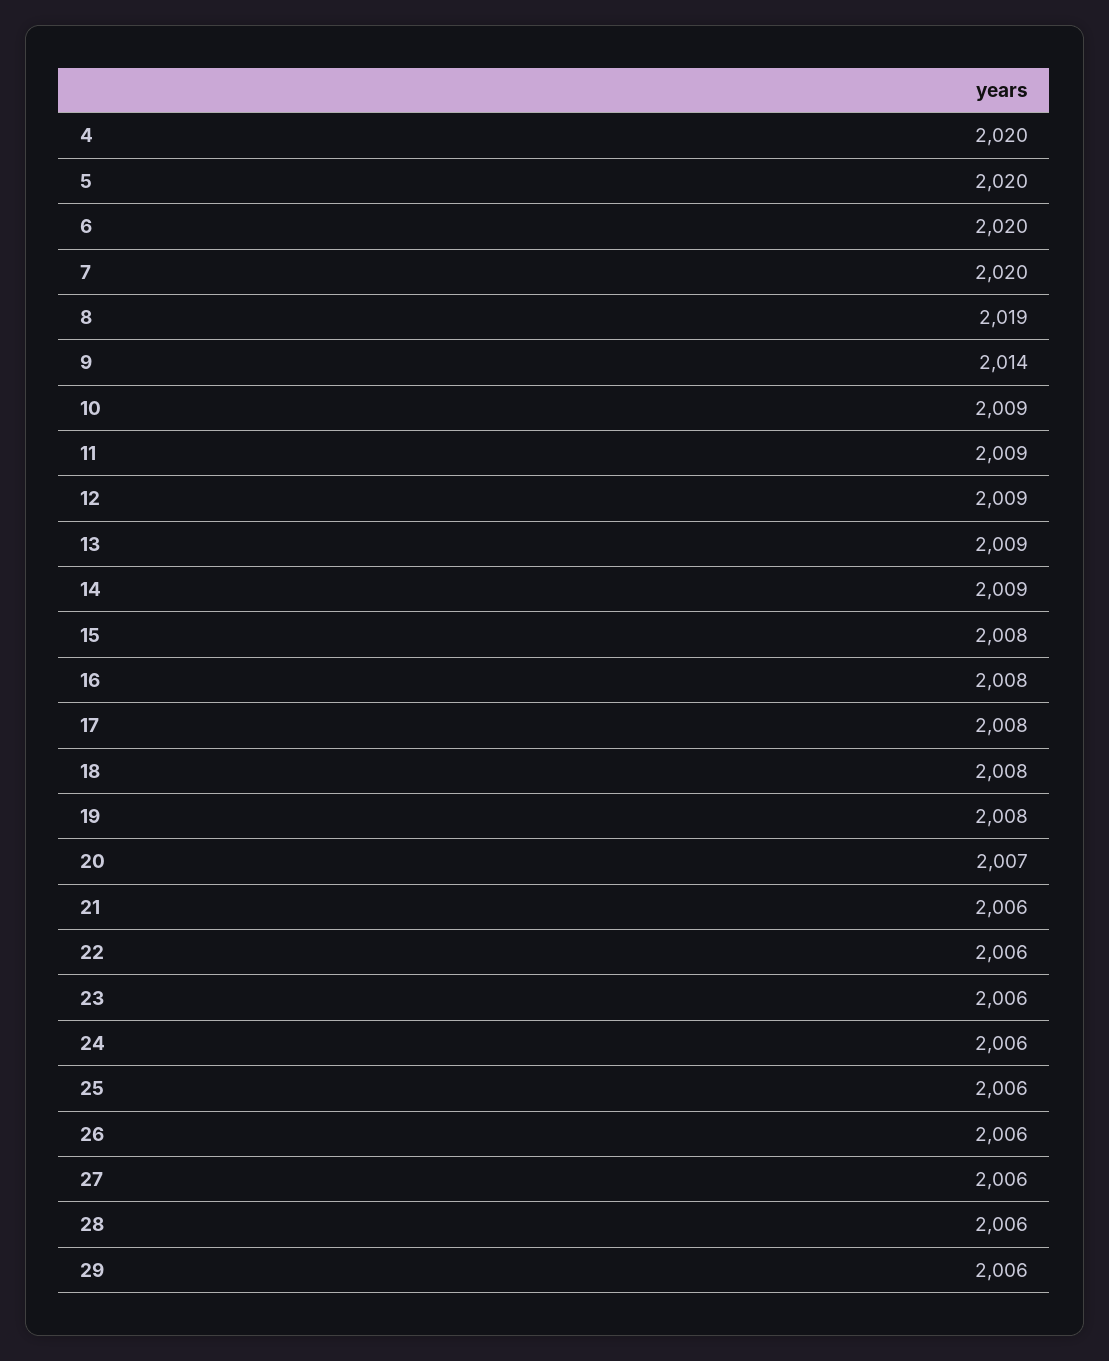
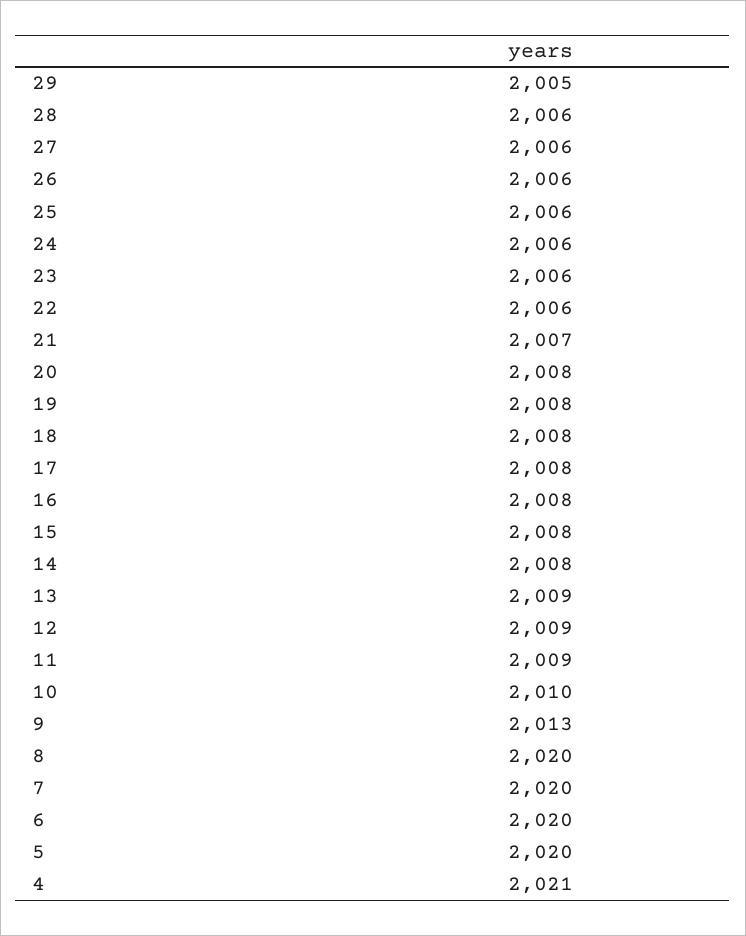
4: 2020 -> 2021
8: 2019 -> 2020
9: 2014 -> 2013
10: 2009 -> 2010
14: 2009 -> 2008
20: 2007 -> 2008
21: 2006 -> 2007
29: 2006 -> 2005

